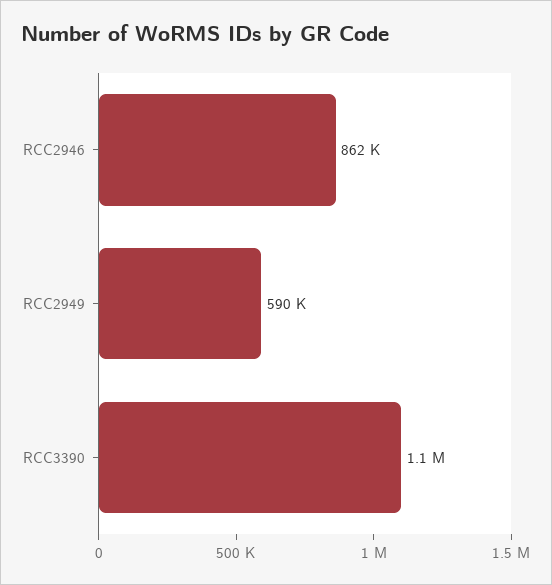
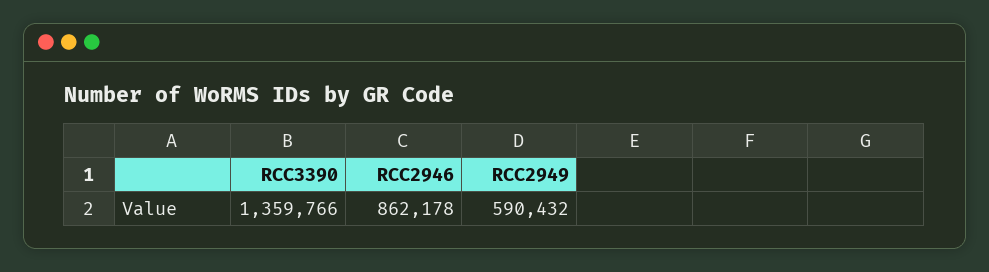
RCC3390: 1100000 -> 1359766

